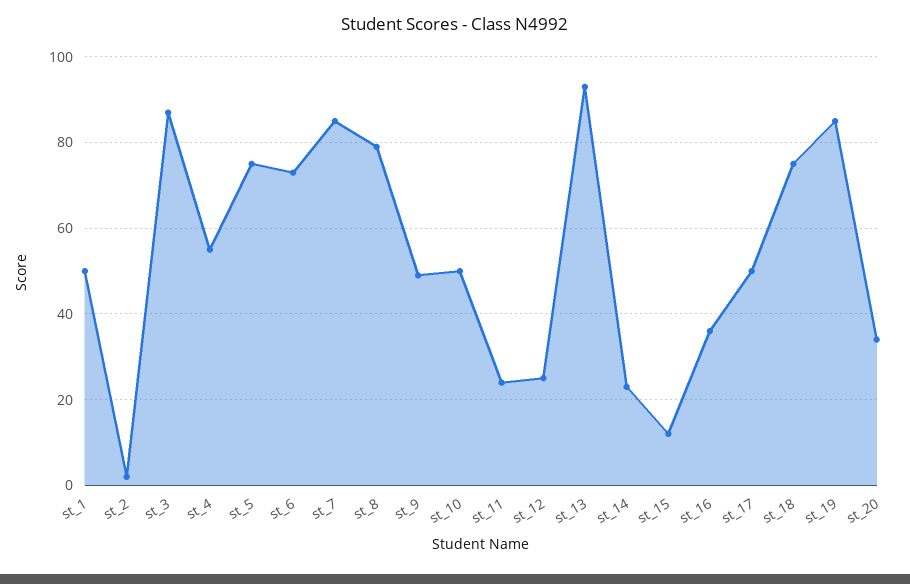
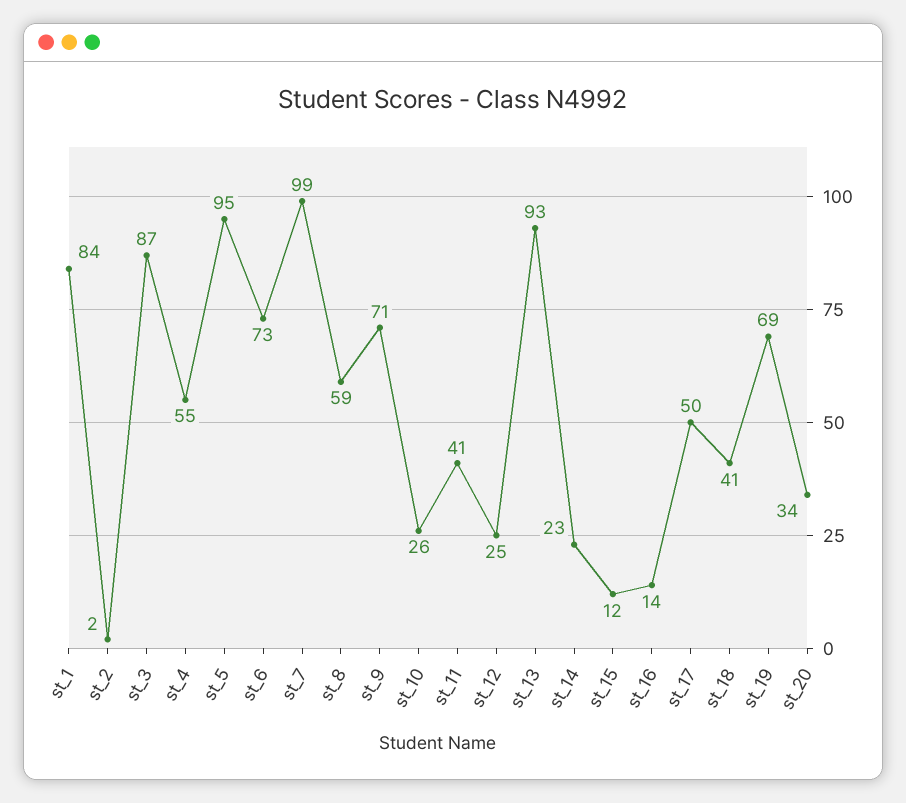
st_1: 50 -> 84
st_5: 75 -> 95
st_7: 85 -> 99
st_8: 80 -> 59
st_9: 50 -> 71
st_10: 50 -> 26
st_11: 25 -> 41
st_16: 35 -> 14
st_18: 75 -> 41
st_19: 85 -> 69

